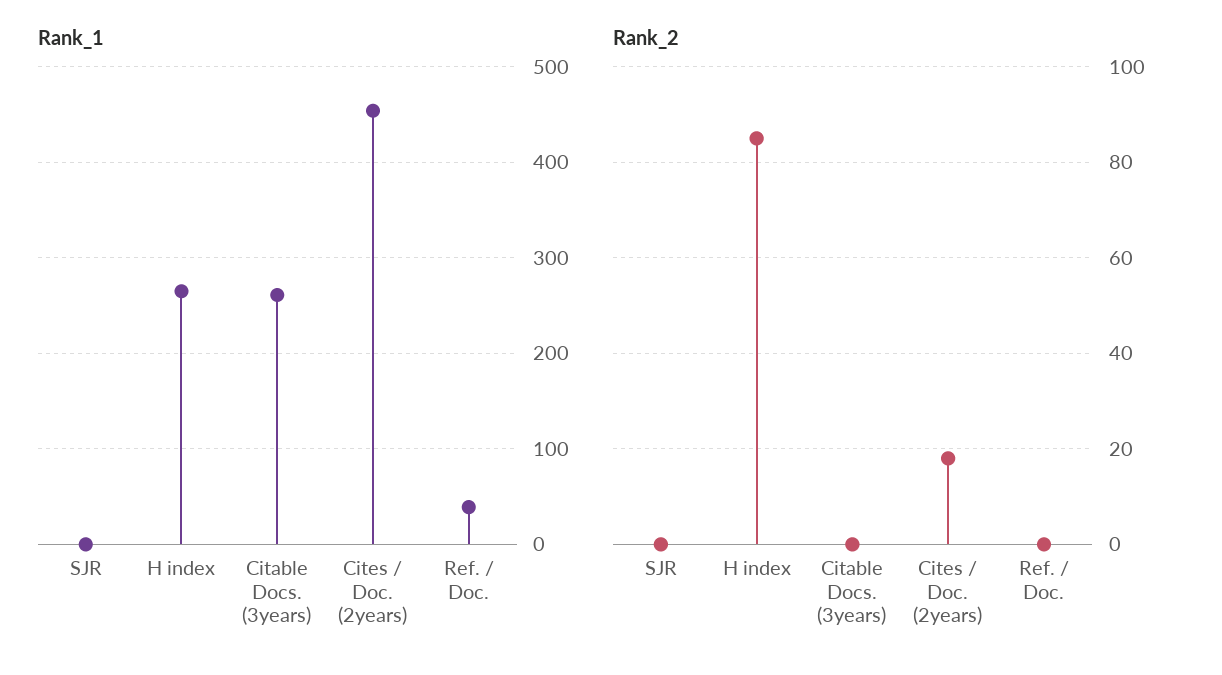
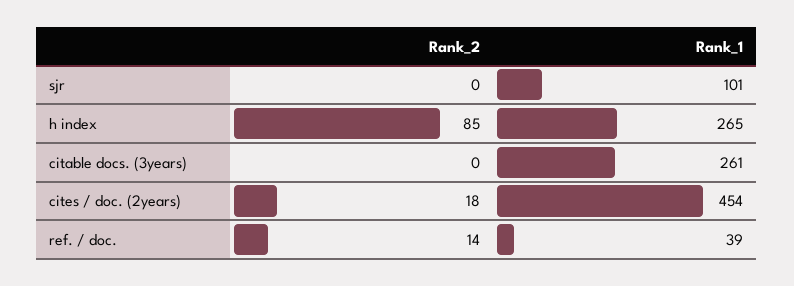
Rank_1, SJR: 0 -> 101
Rank_2, Ref. / Doc.: 0 -> 14

